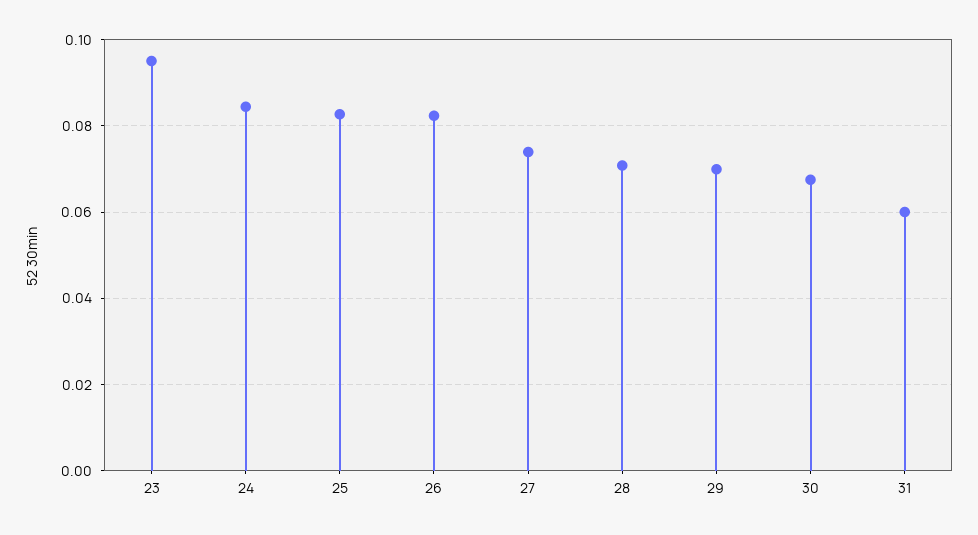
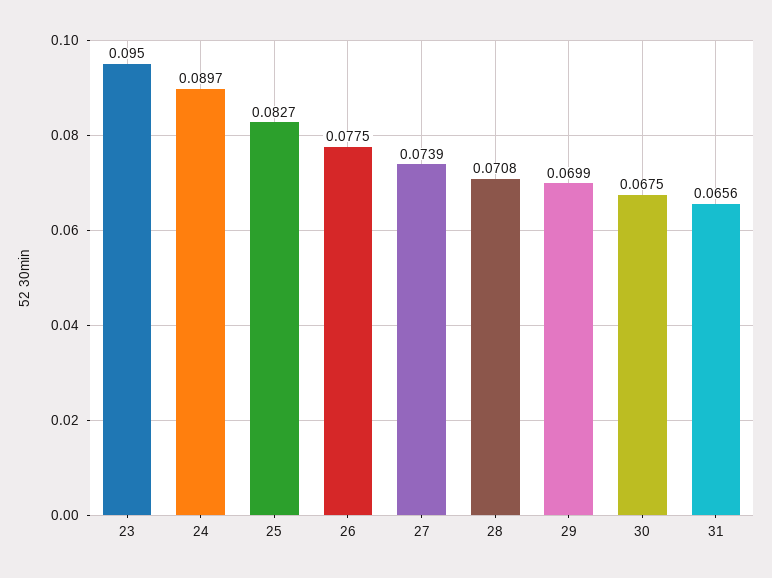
24: 0.084 -> 0.0897
26: 0.082 -> 0.0775
31: 0.06 -> 0.0656

